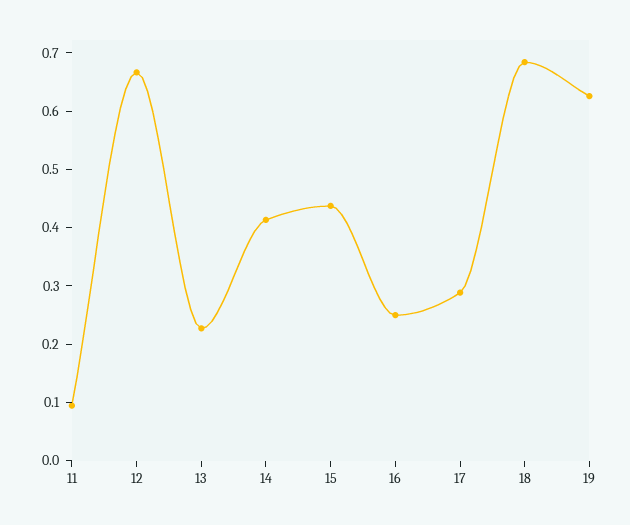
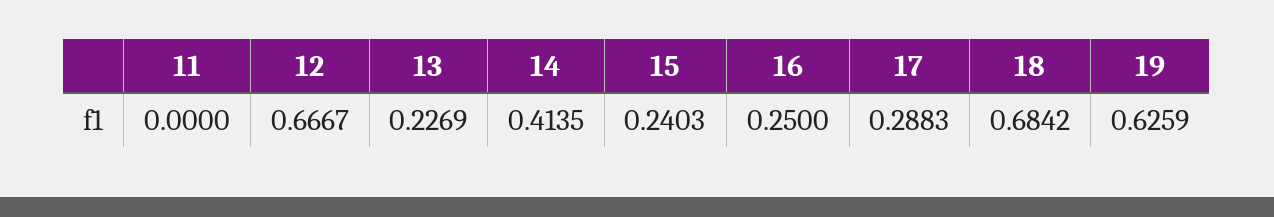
11: 0.1 -> 0
15: 0.44 -> 0.2403

